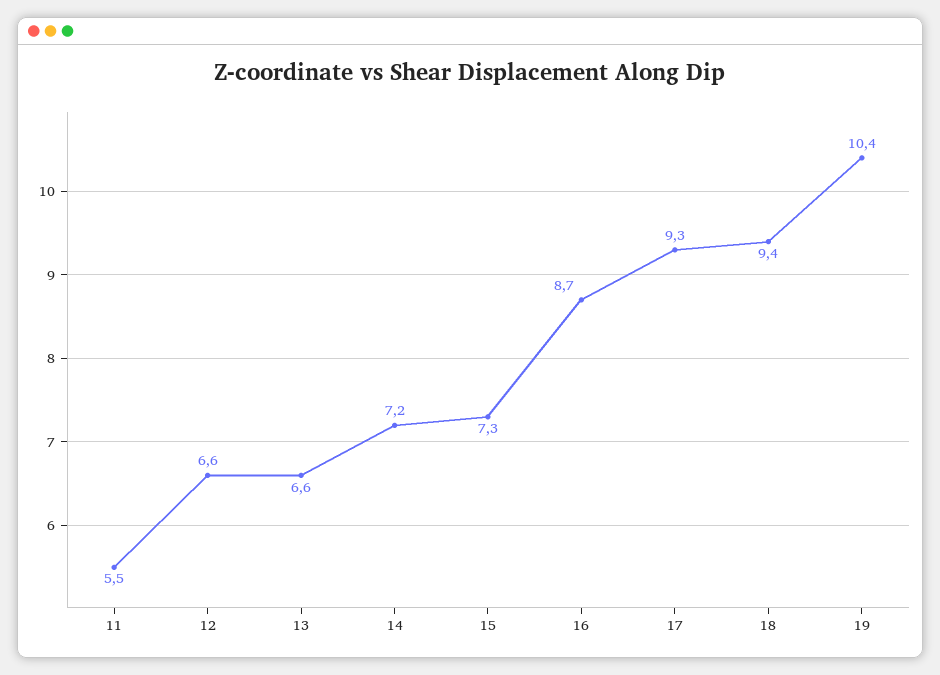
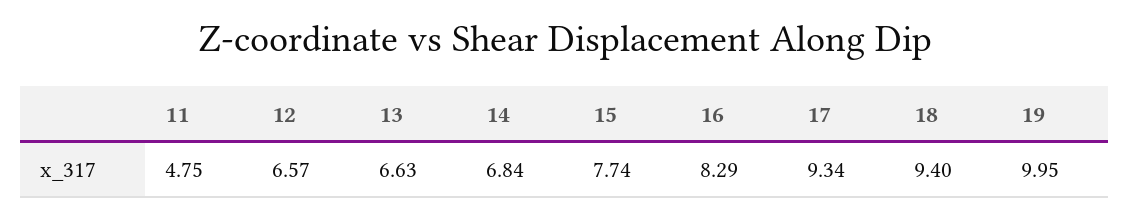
11: 5.5 -> 4.75
14: 7.2 -> 6.84
15: 7.3 -> 7.74
16: 8.7 -> 8.29
19: 10.4 -> 9.95

